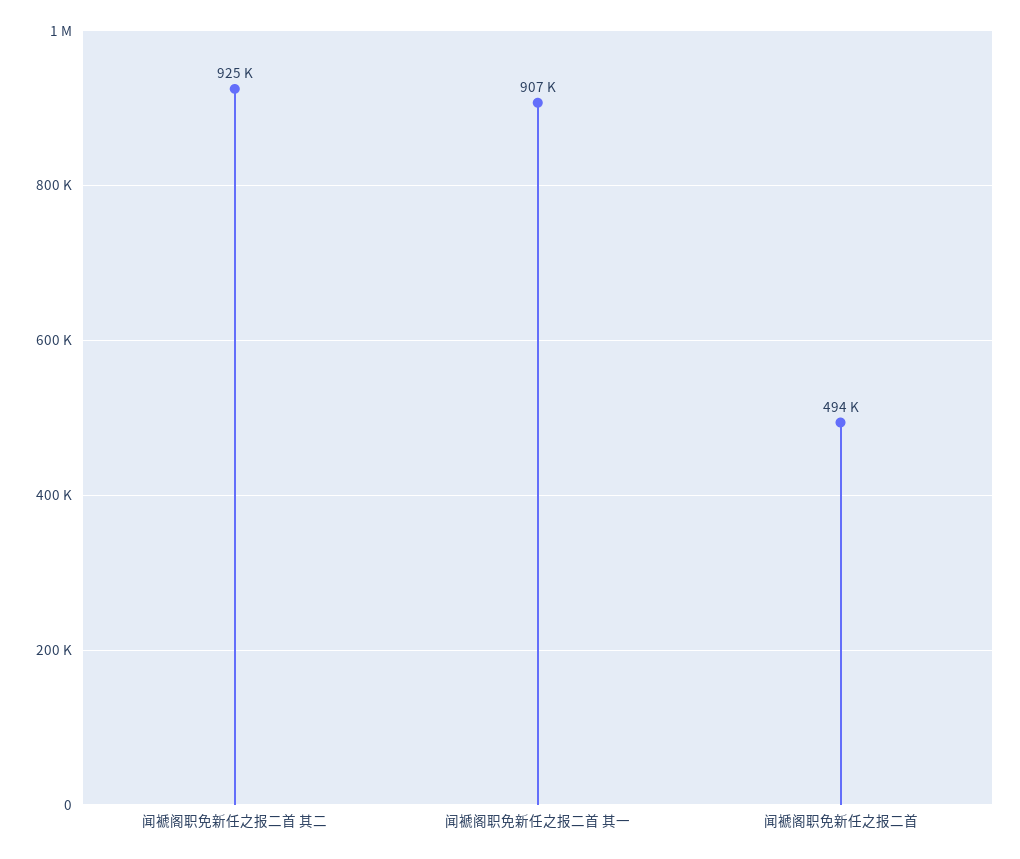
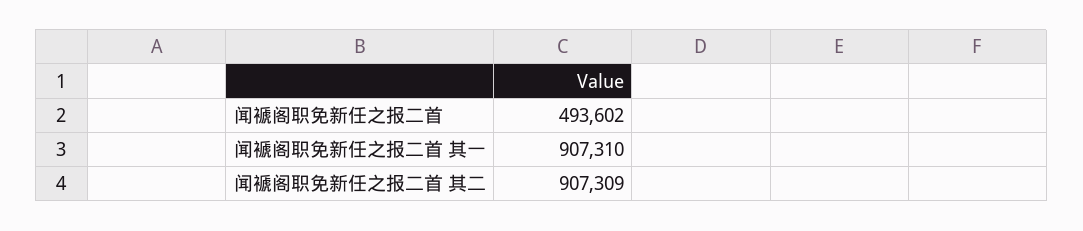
闻褫阁职免新任之报二首 其二: 925000 -> 907309

